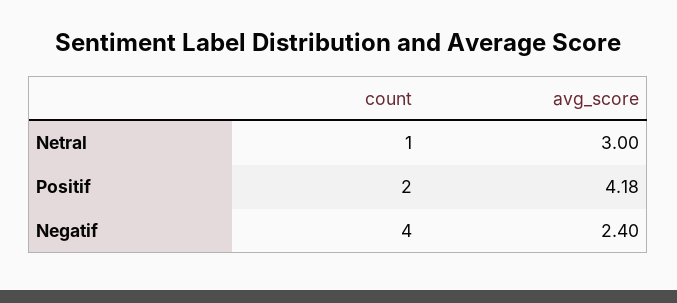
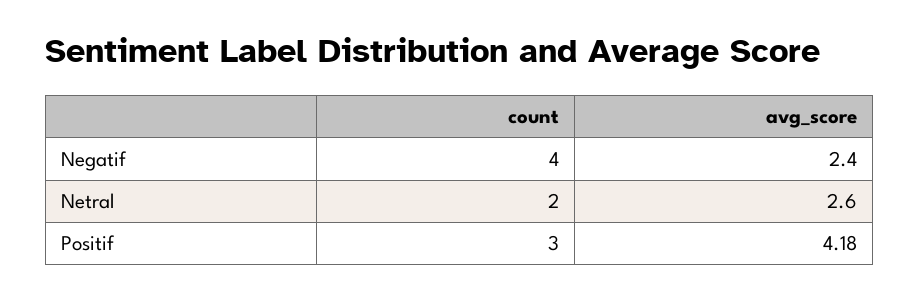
count, Netral: 1 -> 2
avg_score, Netral: 3 -> 2.6
count, Positif: 2 -> 3

